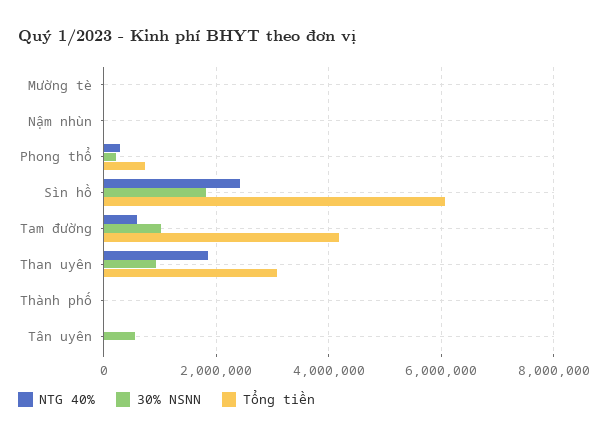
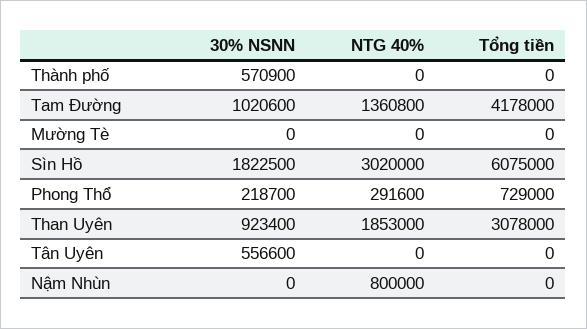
NTG 40%, Nậm nhùn: 0 -> 800000
NTG 40%, Sìn hồ: 2400000 -> 3020000
NTG 40%, Tam đường: 600000 -> 1360800
30% NSNN, Thành phố: 0 -> 570900

